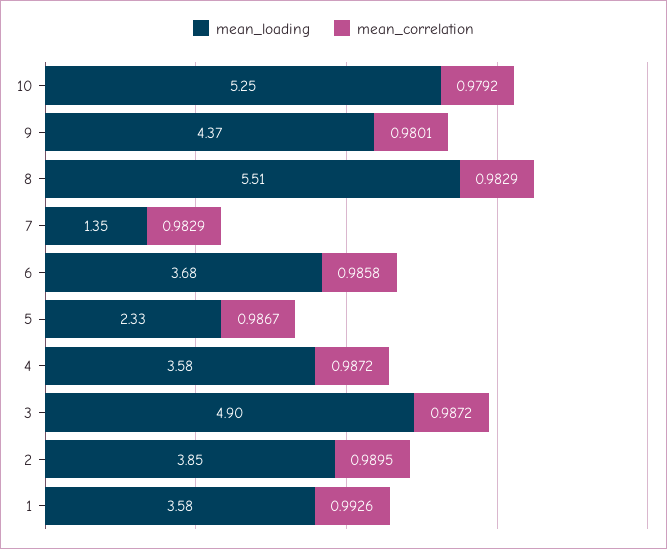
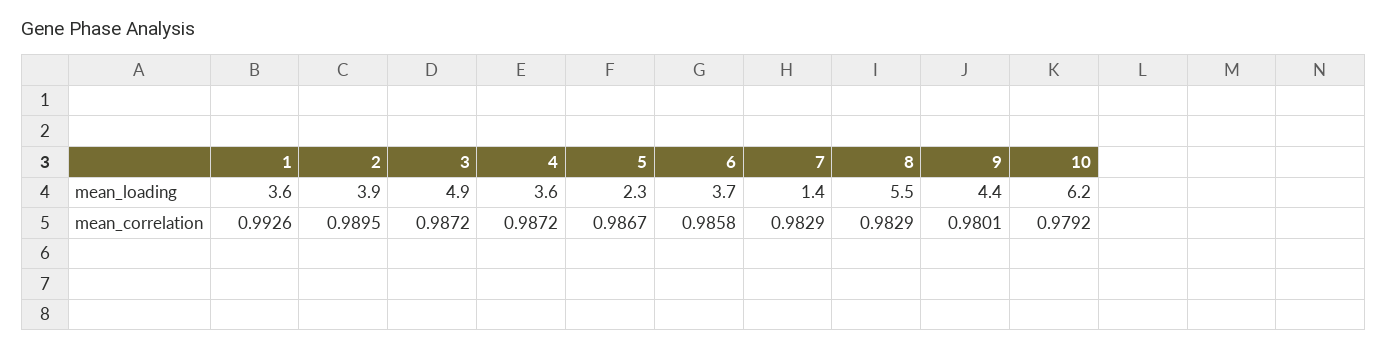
mean_loading, 10: 5.25 -> 6.2

